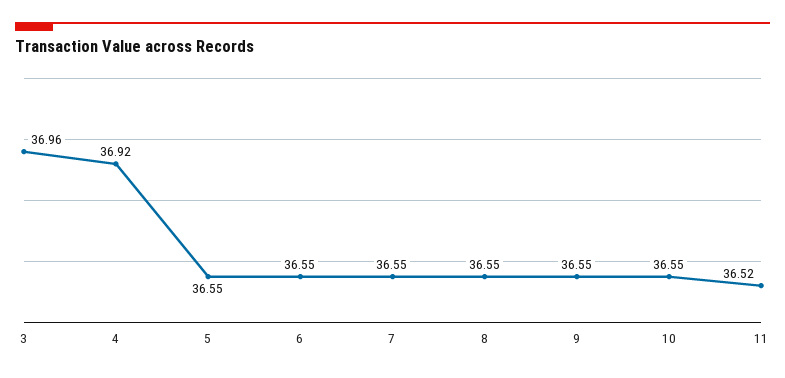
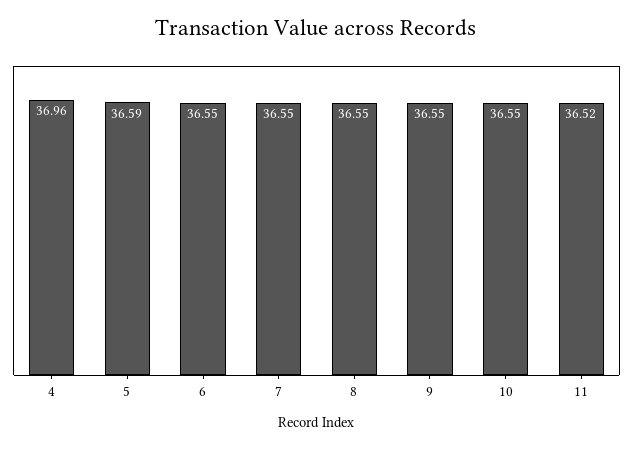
3: 36.96 -> none
4: 36.92 -> 36.96
5: 36.55 -> 36.59

